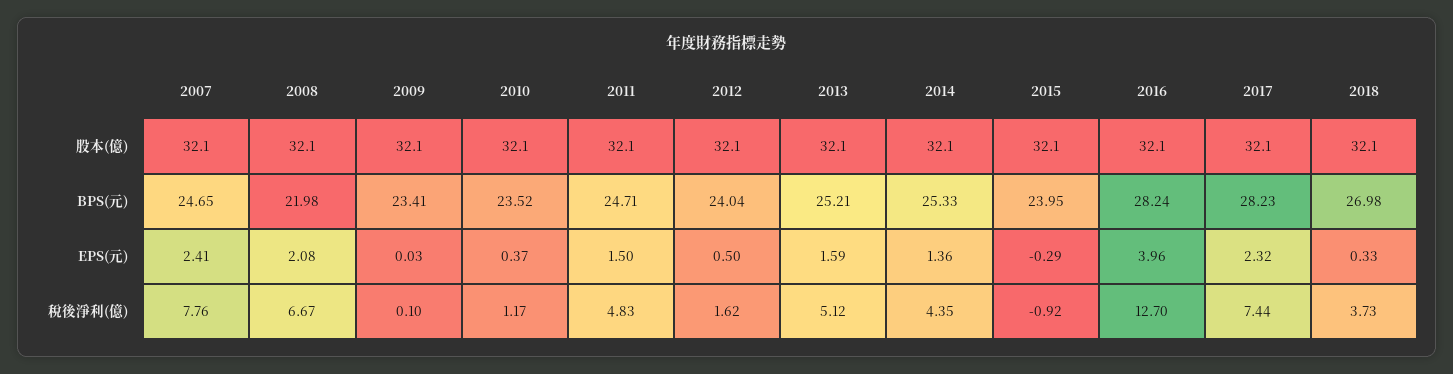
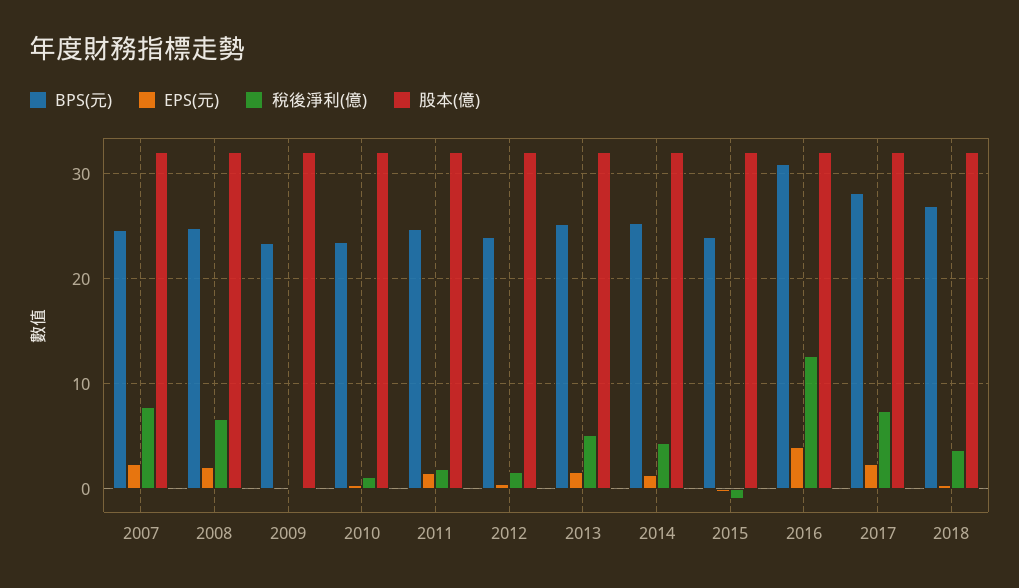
BPS(元), 2008: 21.98 -> 25
BPS(元), 2016: 28.24 -> 31
稅後淨利(億), 2011: 4.83 -> 2

